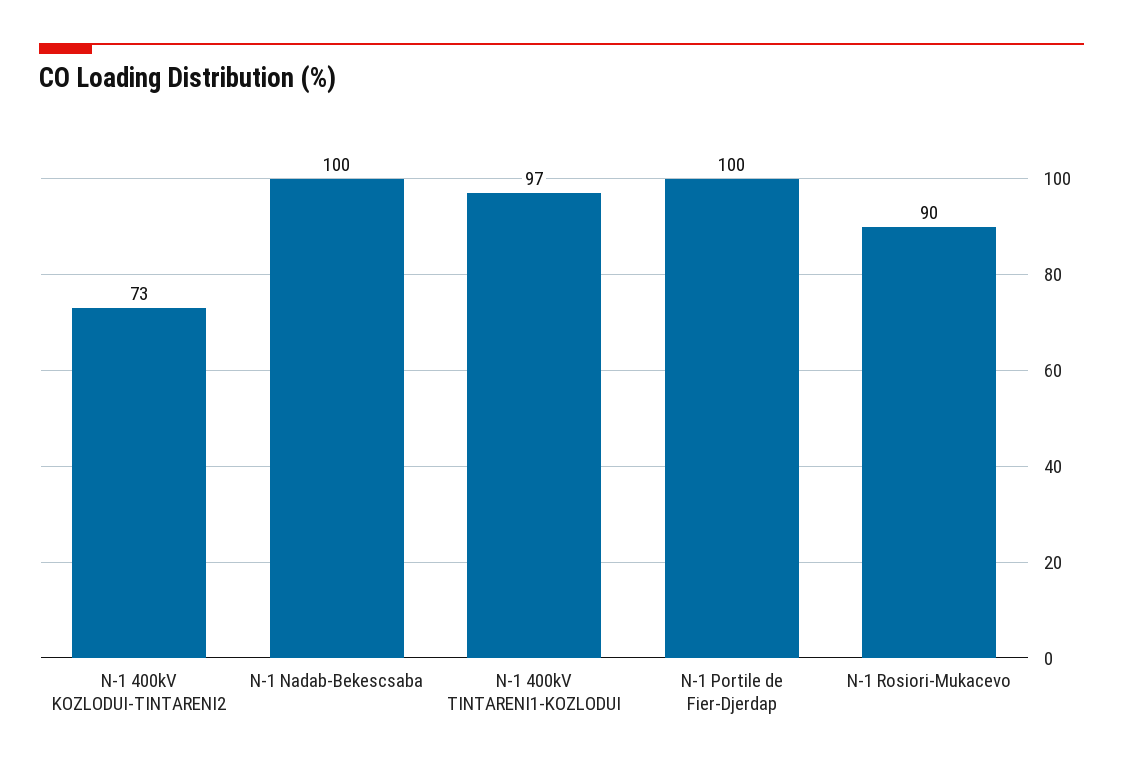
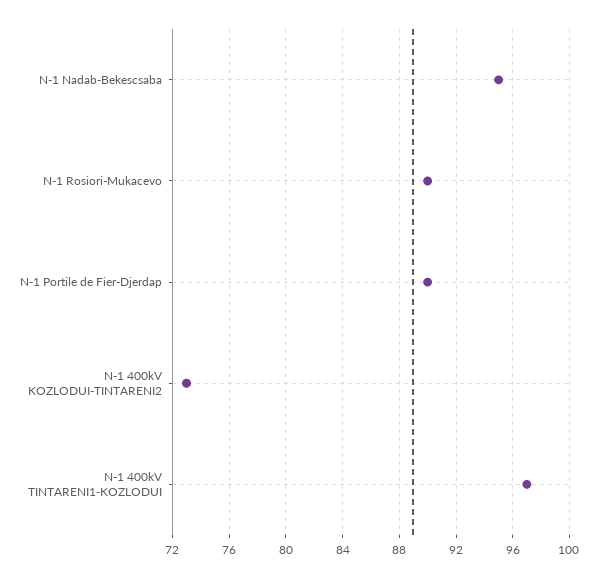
N-1 Nadab-Bekescsaba: 100 -> 95
N-1 Portile de Fier-Djerdap: 100 -> 90

